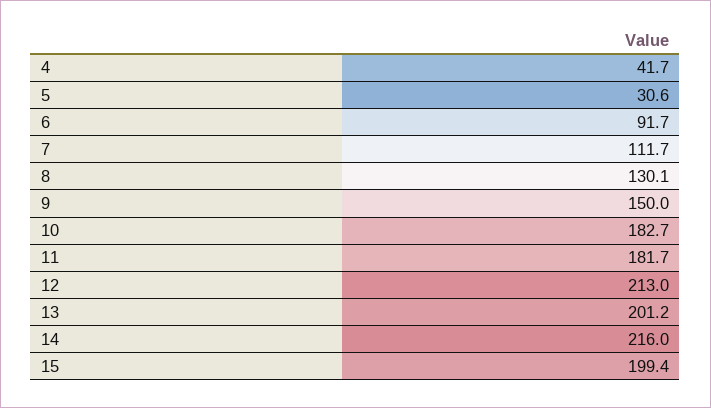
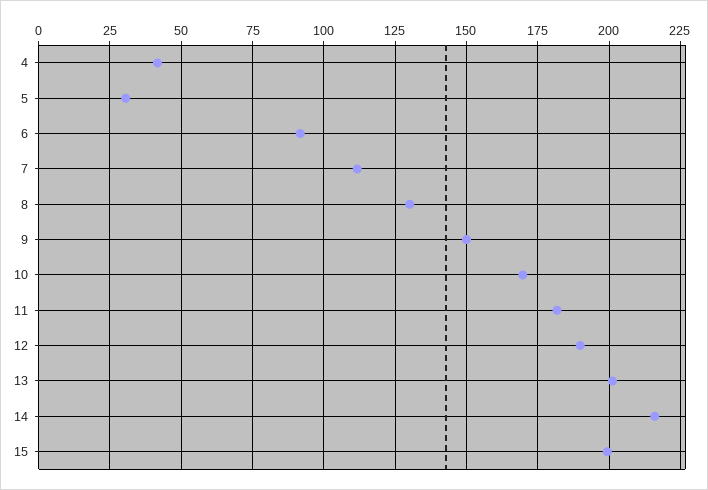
10: 182.7 -> 170
12: 213 -> 190

